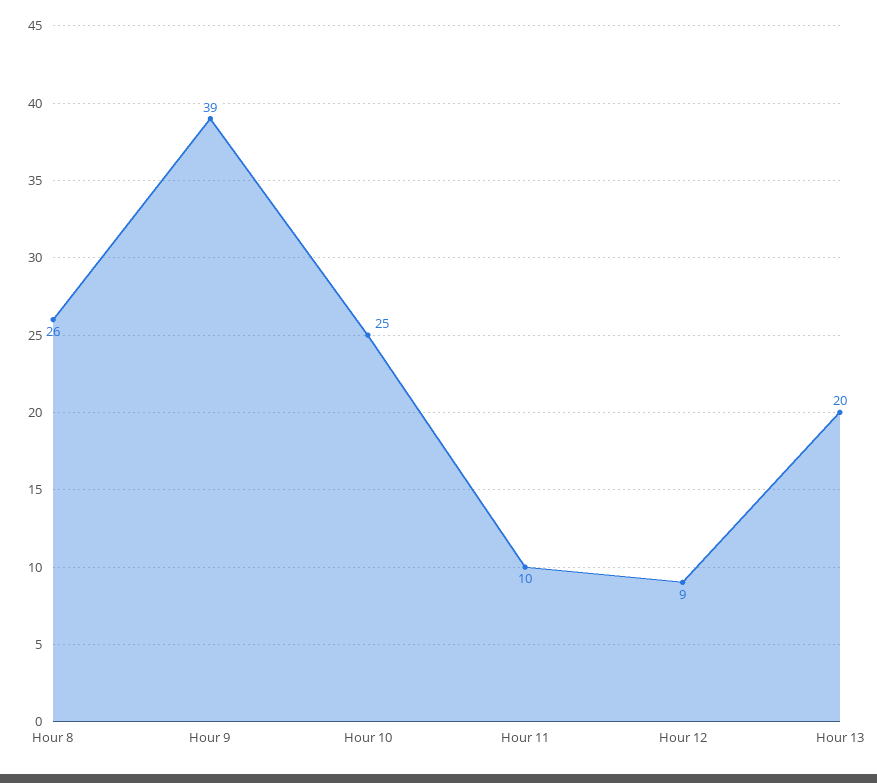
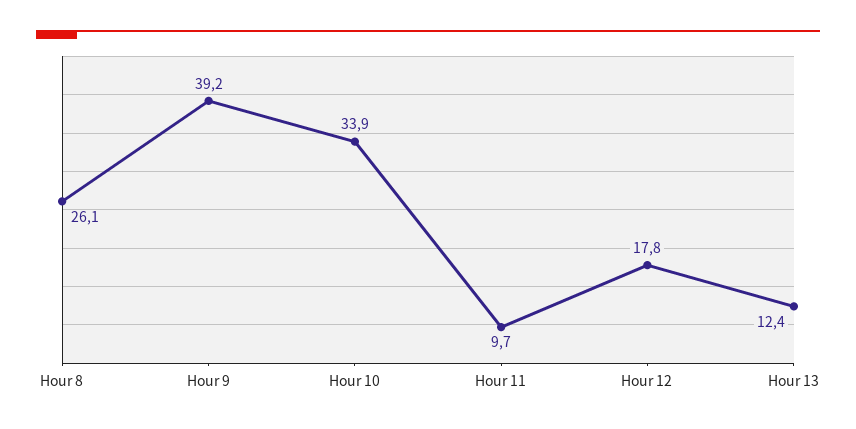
Hour 10: 25 -> 33.9
Hour 12: 9 -> 17.8
Hour 13: 20 -> 12.4

